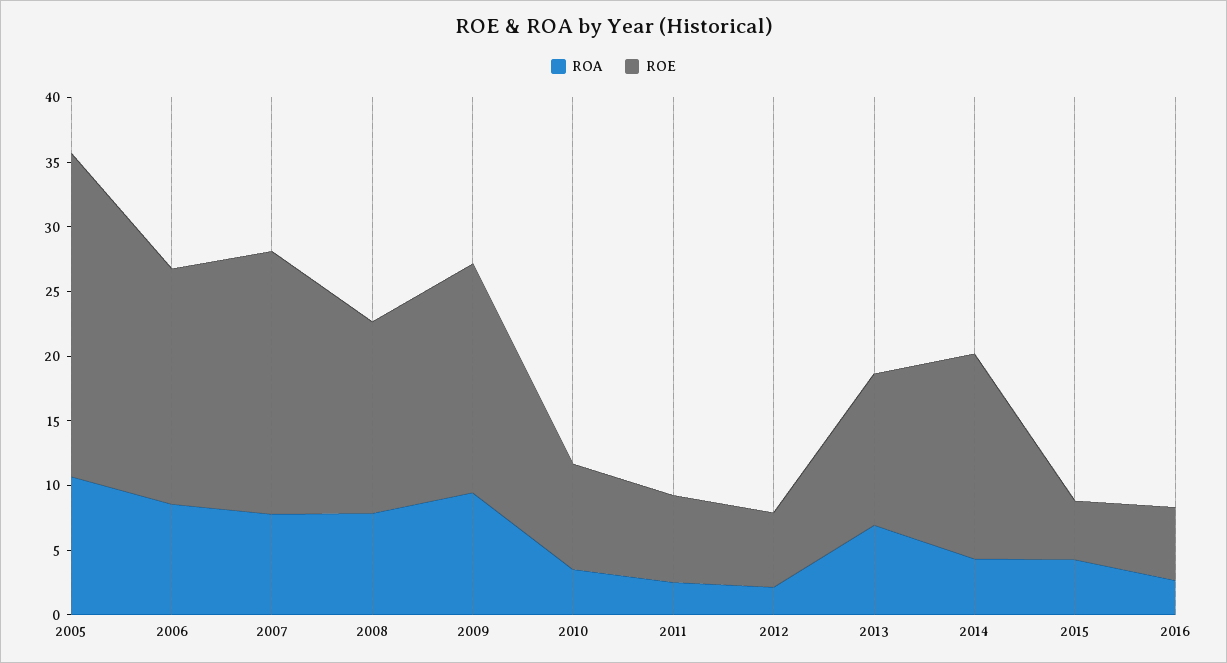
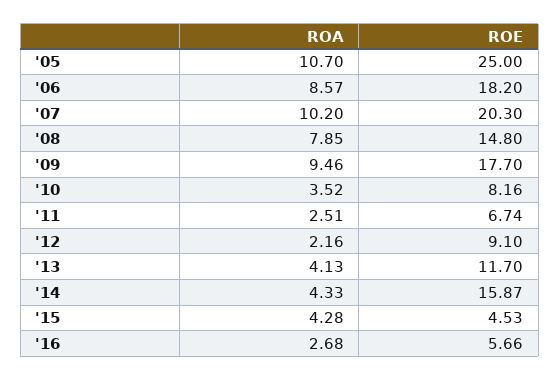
ROA, 2007: 8 -> 10.2
ROE, 2012: 6 -> 9.1
ROA, 2013: 7 -> 4.13

